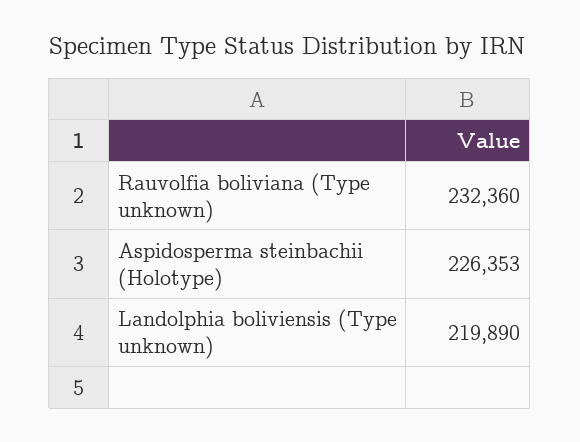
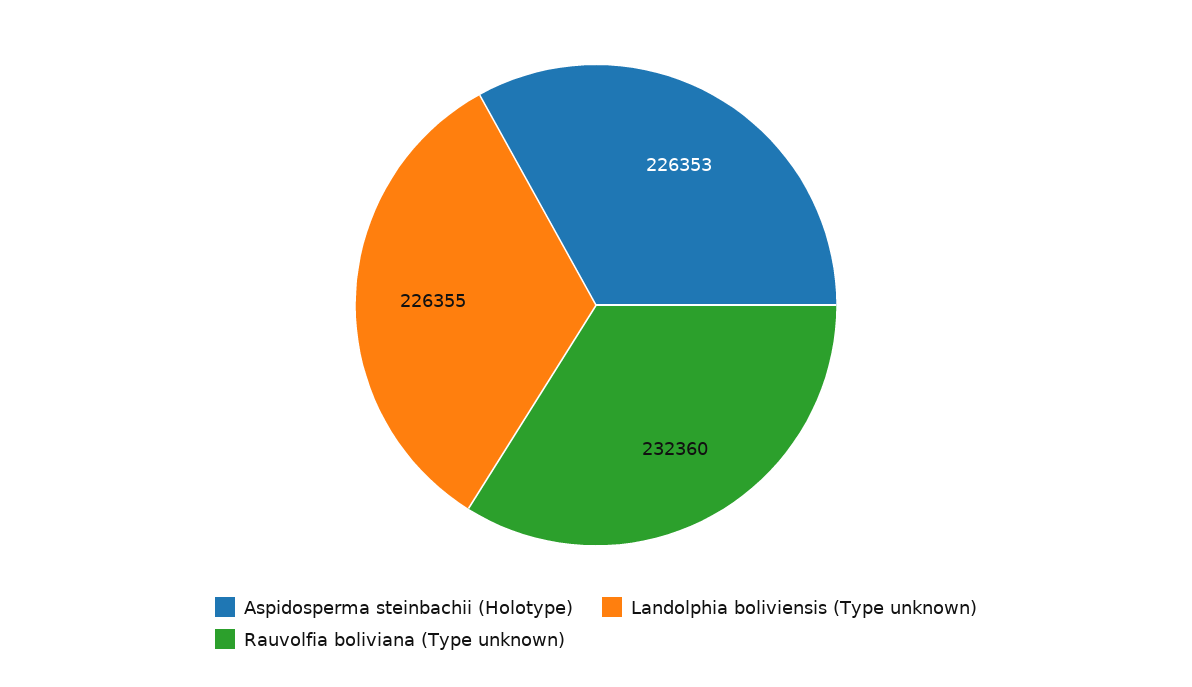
Landolphia boliviensis (Type unknown): 219890 -> 226355

